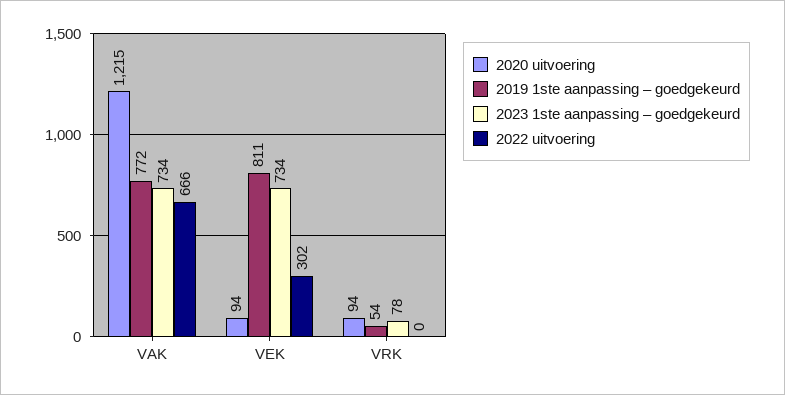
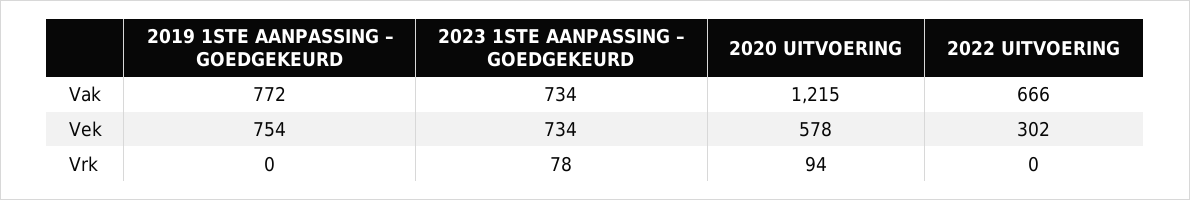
2020 uitvoering, VEK: 94 -> 578
2019 1ste aanpassing – goedgekeurd, VEK: 811 -> 754
2019 1ste aanpassing – goedgekeurd, VRK: 54 -> 0

